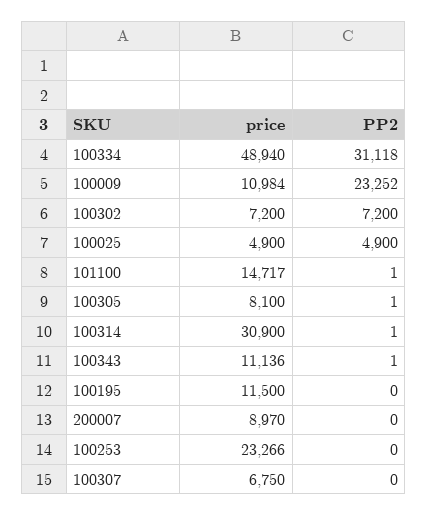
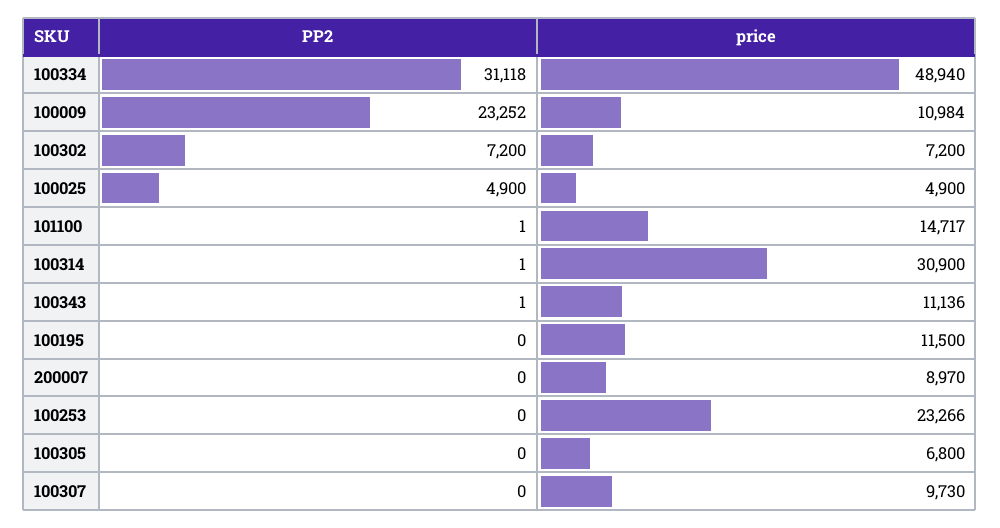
price, 100305: 8100 -> 6800
PP2, 100305: 1 -> 0
price, 100307: 6750 -> 9730

